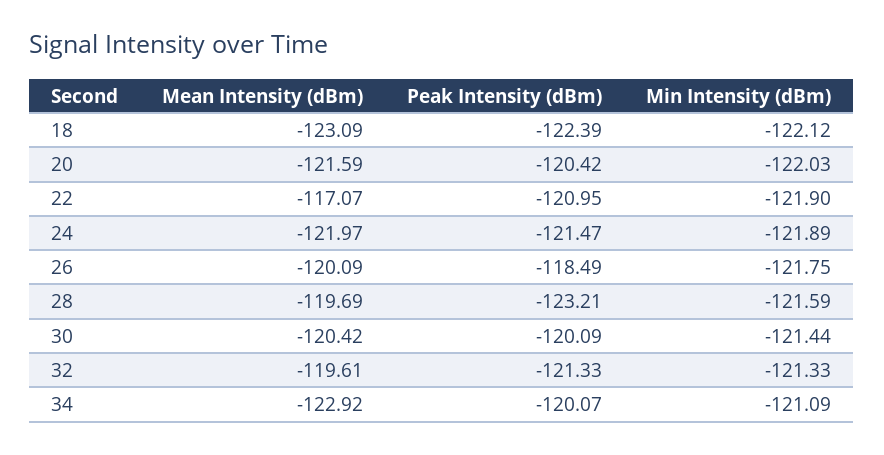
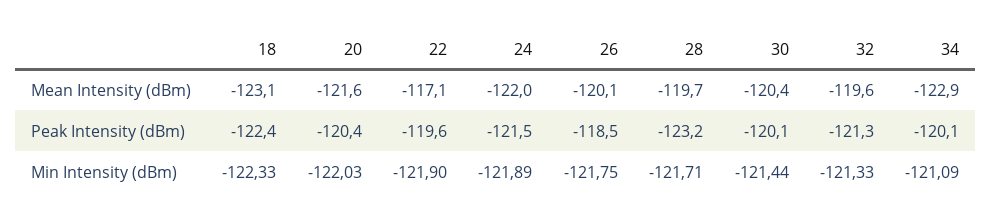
Min Intensity (dBm), 18: -122.12 -> -122.33
Peak Intensity (dBm), 22: -120.95 -> -119.6
Min Intensity (dBm), 28: -121.59 -> -121.71

